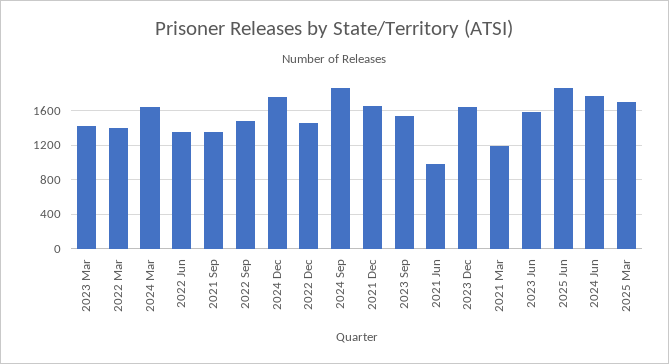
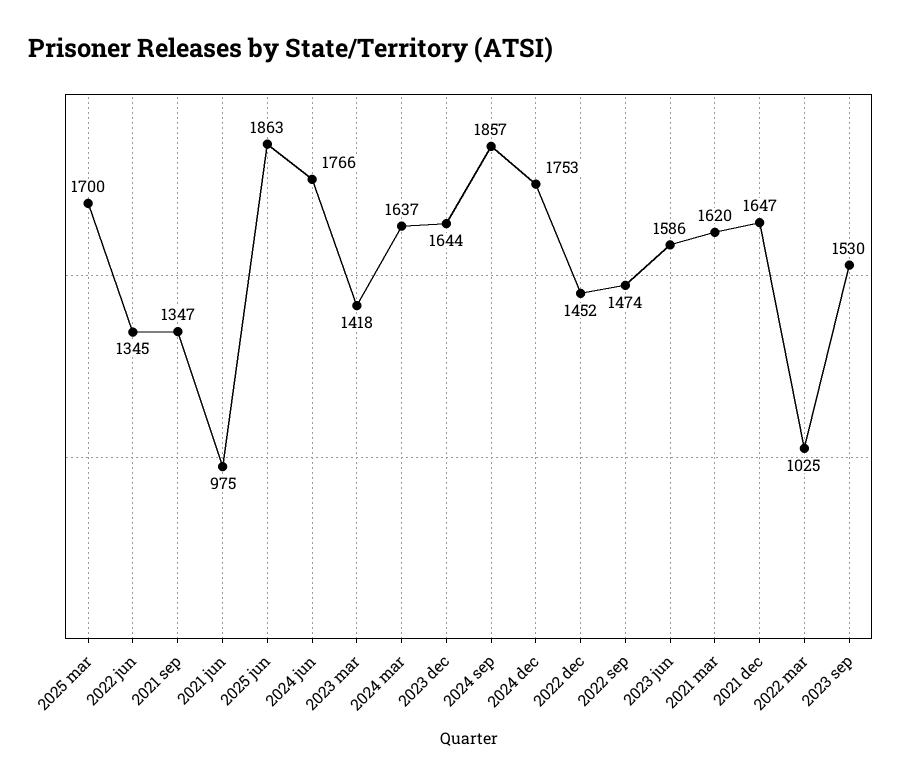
2022 Mar: 1400 -> 1025
2021 Mar: 1200 -> 1620

